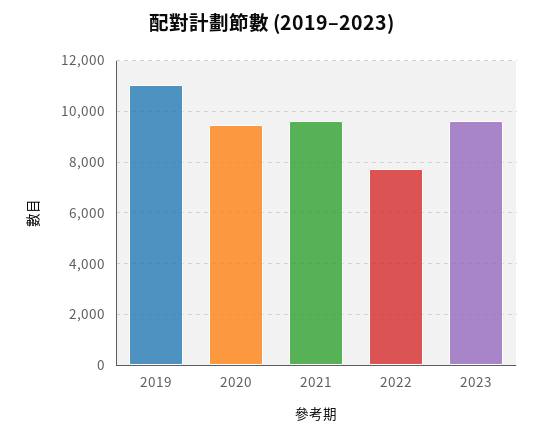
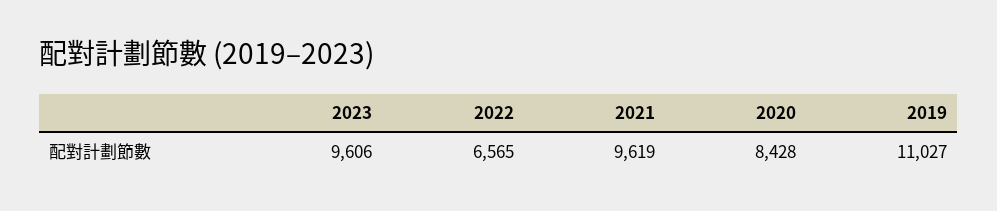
2020: 9500 -> 8428
2022: 7750 -> 6565

